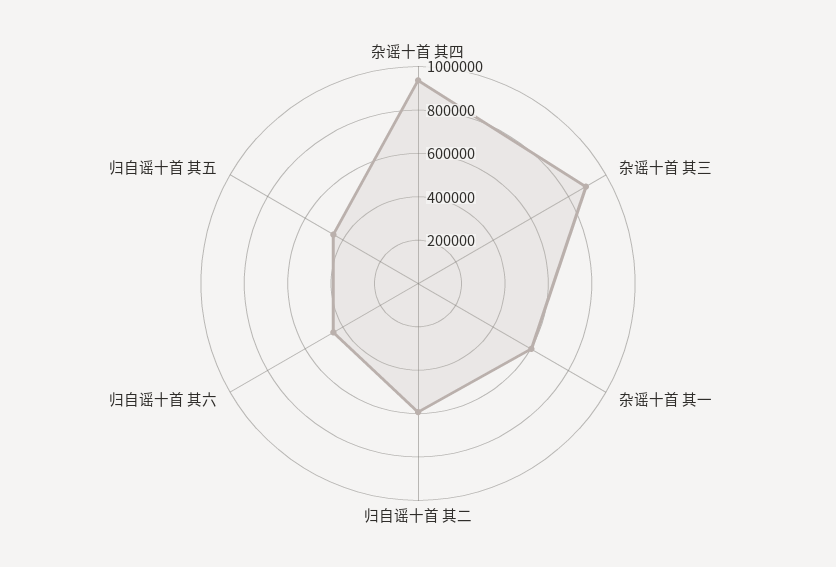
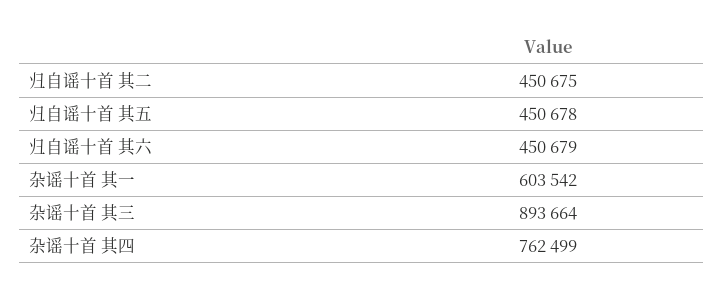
杂谣十首 其四: 950000 -> 762499
归自谣十首 其二: 600000 -> 450675

